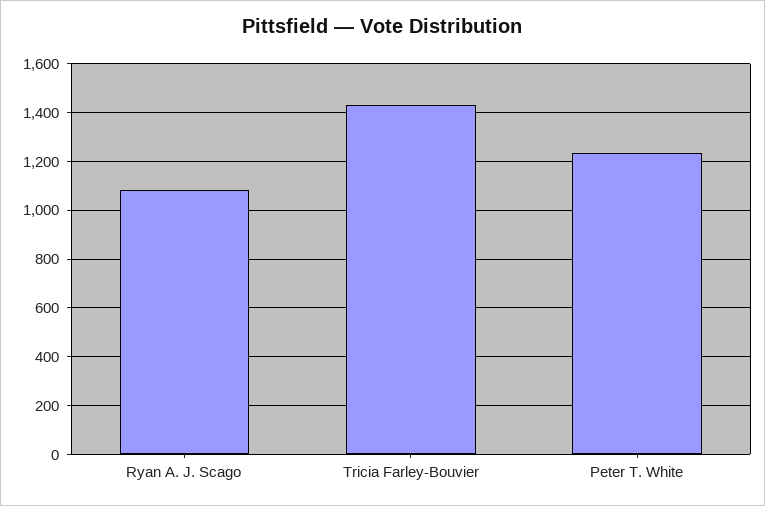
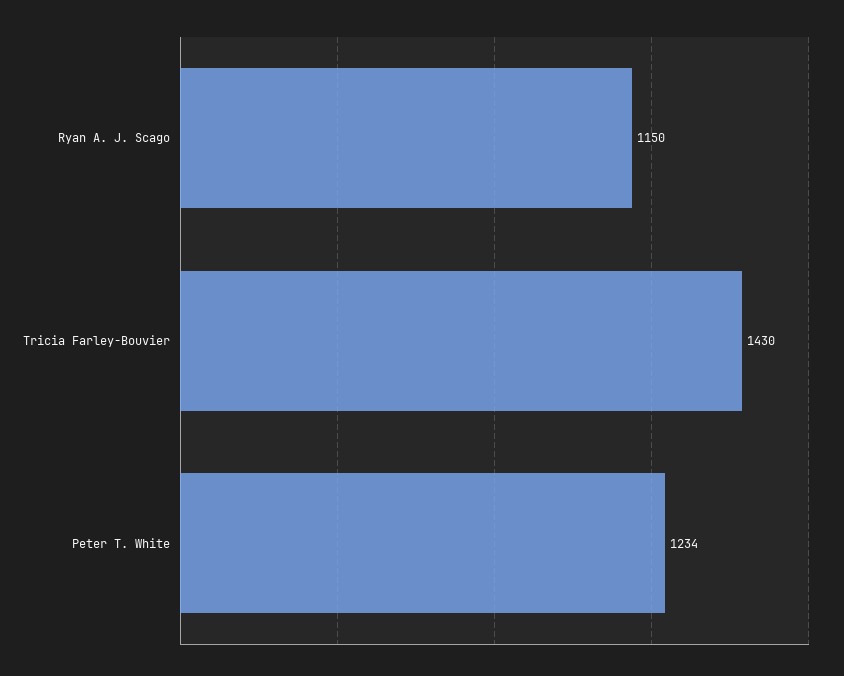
Ryan A. J. Scago: 1075 -> 1150

